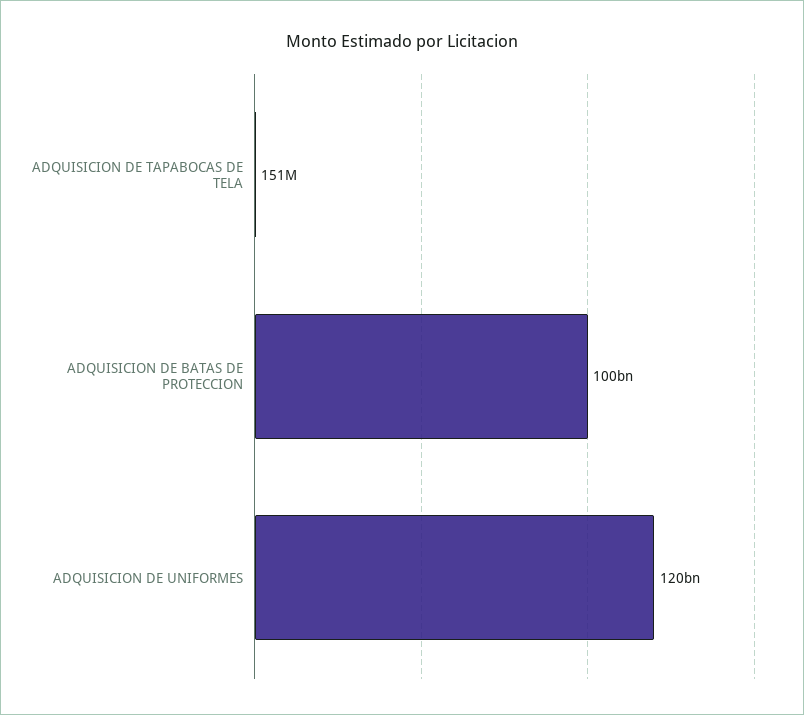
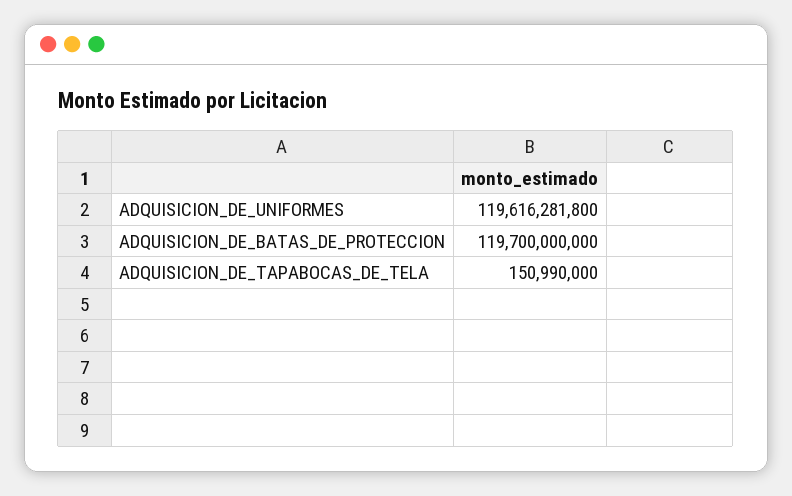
ADQUISICION DE BATAS DE PROTECCION: 100000000000 -> 119700000000

